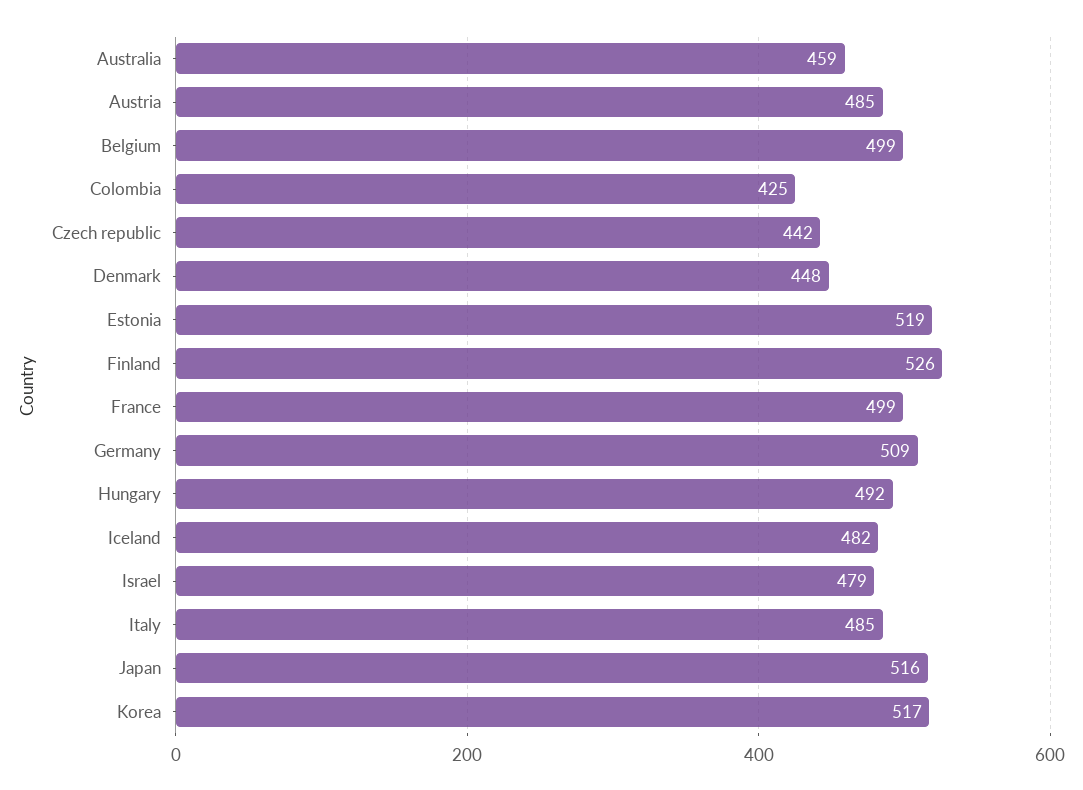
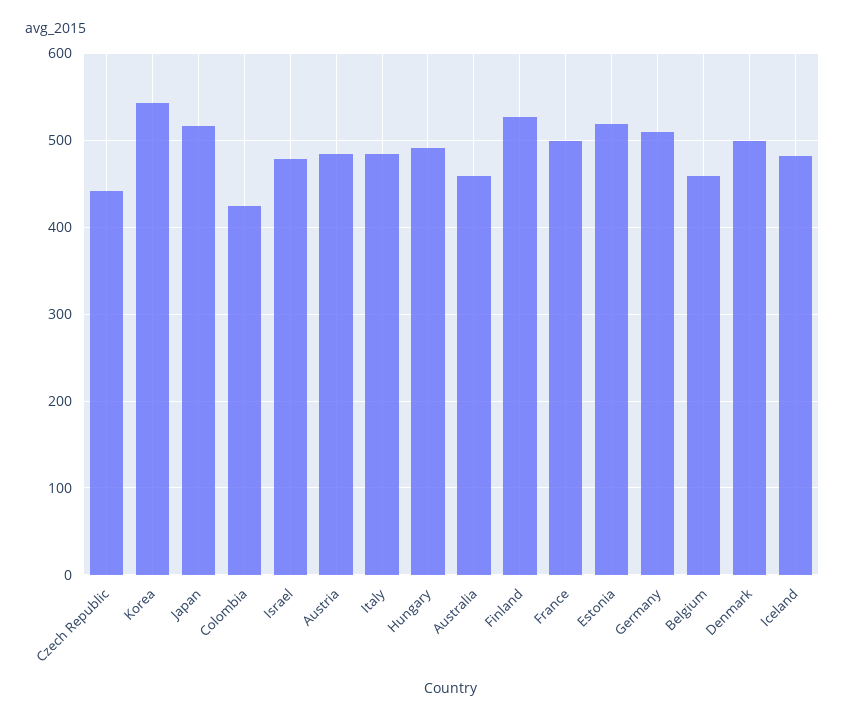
Belgium: 499 -> 460
Denmark: 448 -> 500
Korea: 517 -> 540

